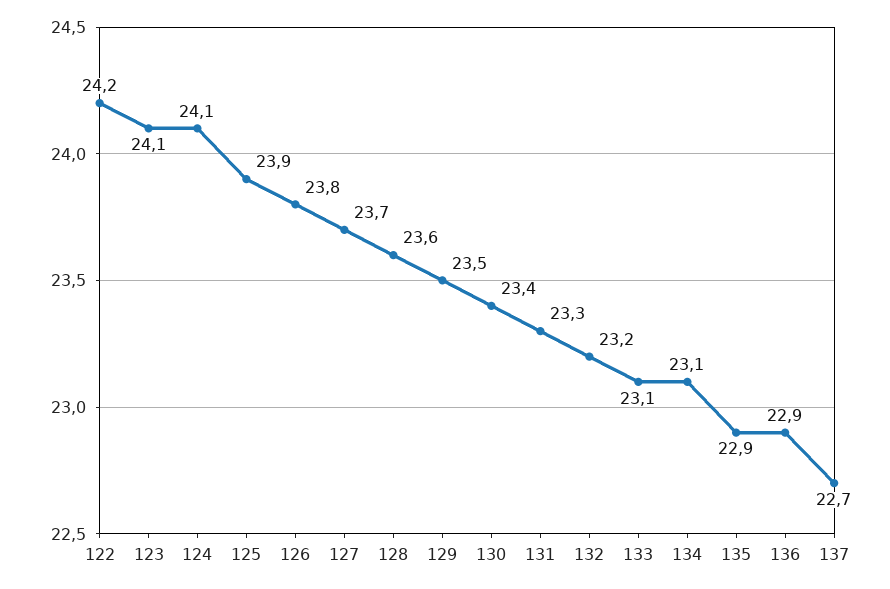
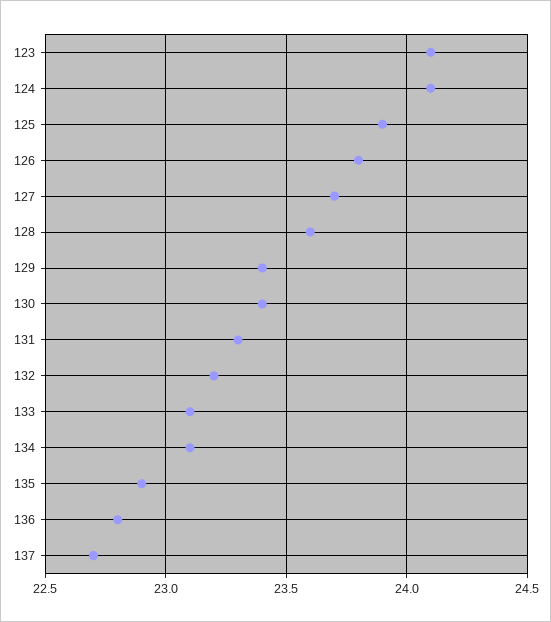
122: 24.2 -> none
129: 23.5 -> 23.4
136: 22.9 -> 22.8

